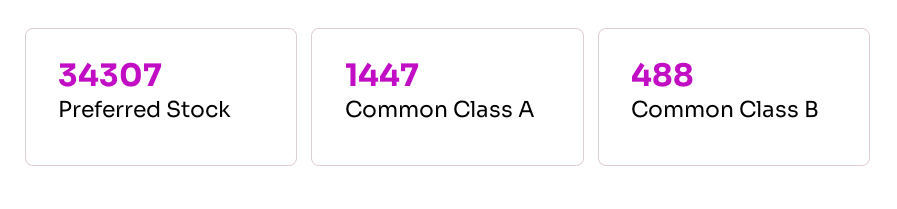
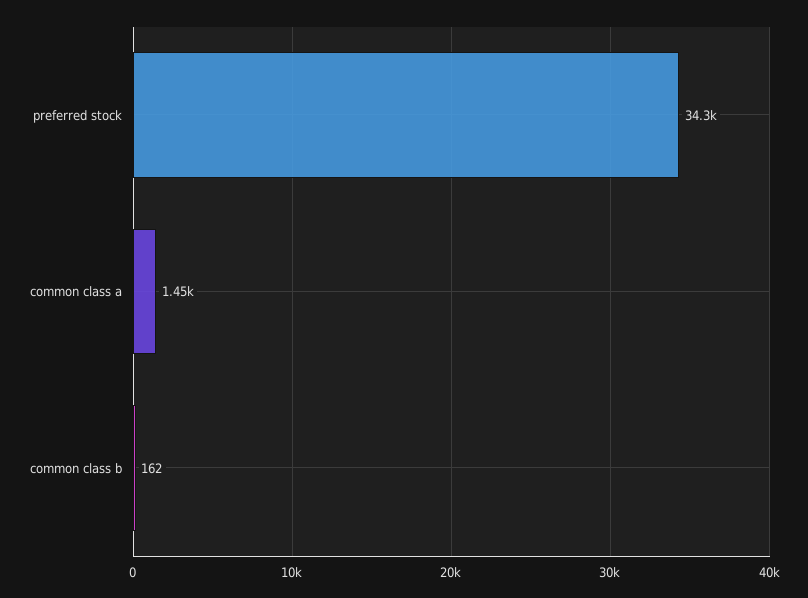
Common Class B: 488 -> 162

